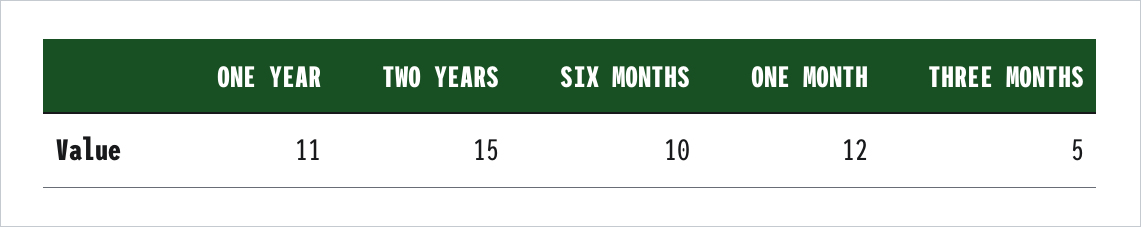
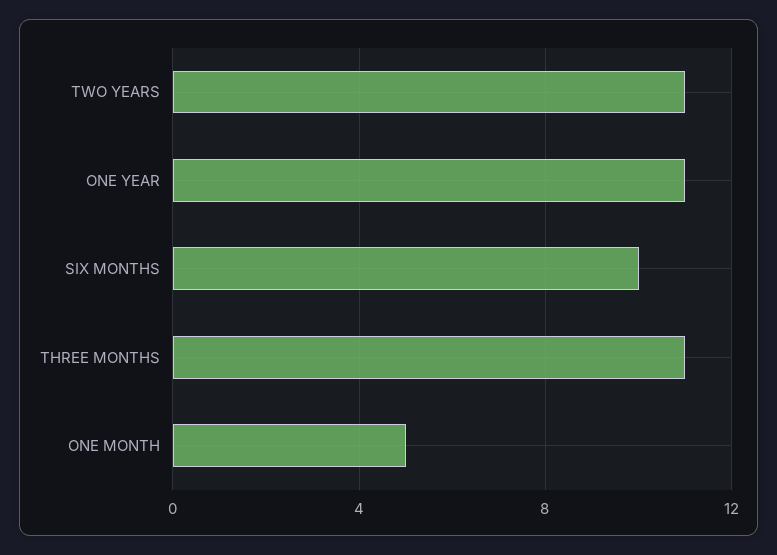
TWO YEARS: 15 -> 11
ONE MONTH: 12 -> 5
THREE MONTHS: 5 -> 11

